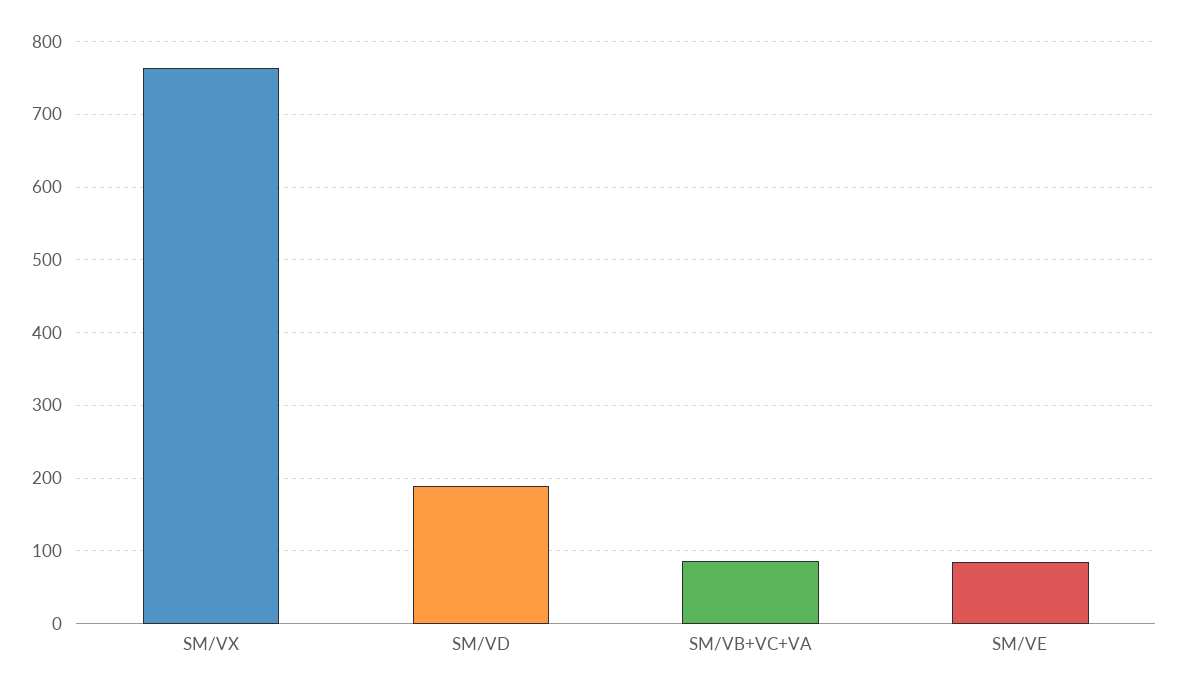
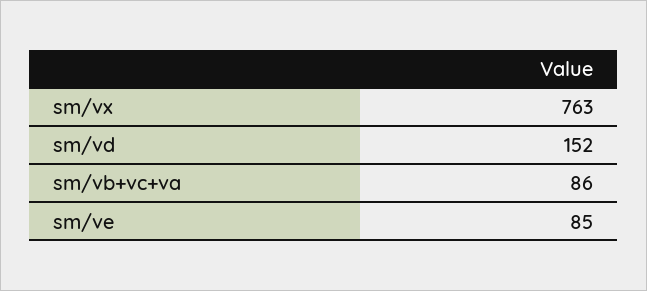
SM/VD: 190 -> 152

